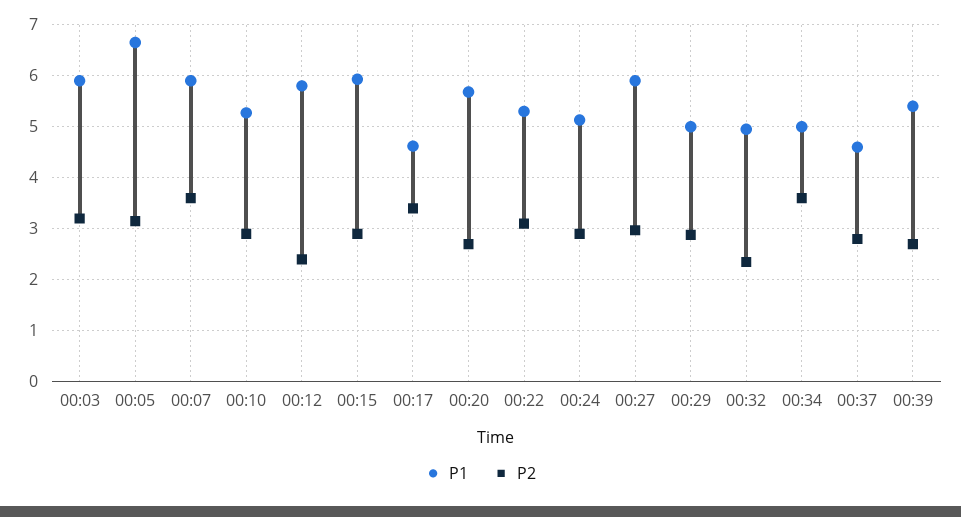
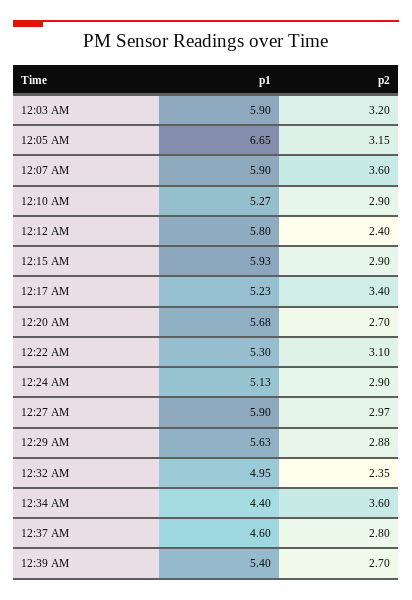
P1, 00:17: 4.6 -> 5.23
P1, 00:29: 5 -> 5.63
P1, 00:34: 5 -> 4.4

